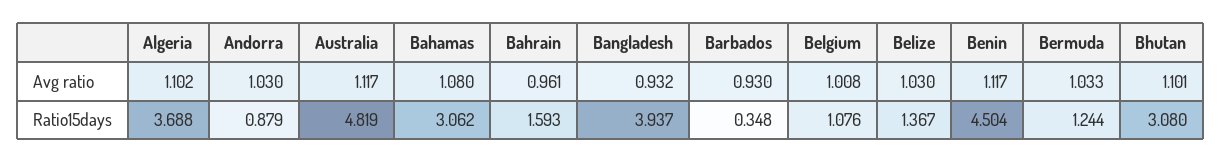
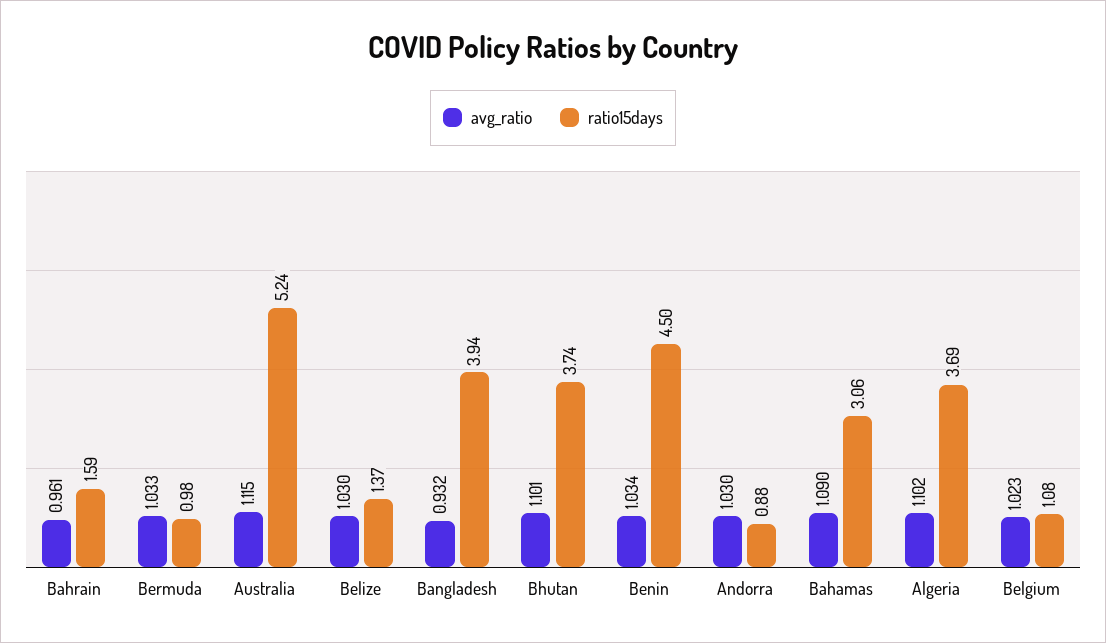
Avg ratio, Australia: 1.117 -> 1.115
Avg ratio, Bahamas: 1.08 -> 1.09
Avg ratio, Barbados: 0.93 -> none
Avg ratio, Belgium: 1.008 -> 1.023
Avg ratio, Benin: 1.117 -> 1.034
Ratio15days, Australia: 4.819 -> 5.24
Ratio15days, Barbados: 0.348 -> none
Ratio15days, Bermuda: 1.244 -> 0.98
Ratio15days, Bhutan: 3.08 -> 3.74

